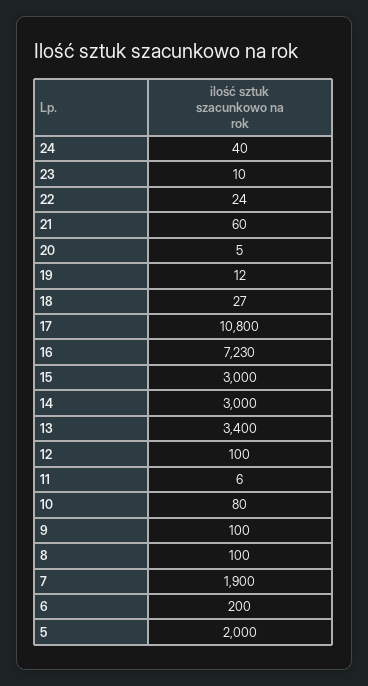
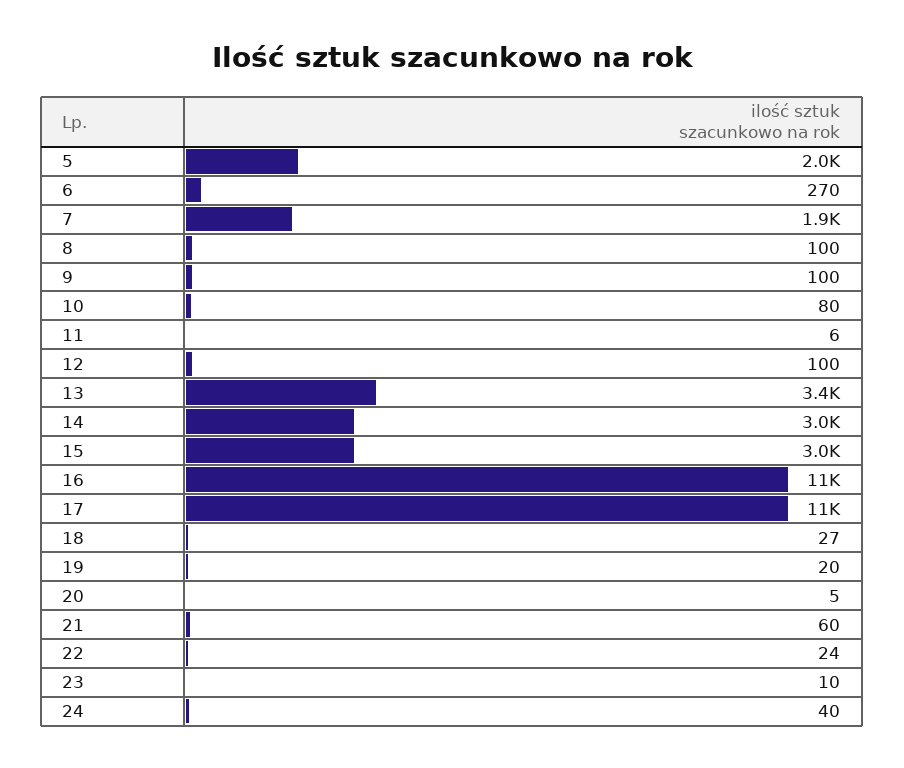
19: 12 -> 20
16: 7230 -> 11000
6: 200 -> 270

